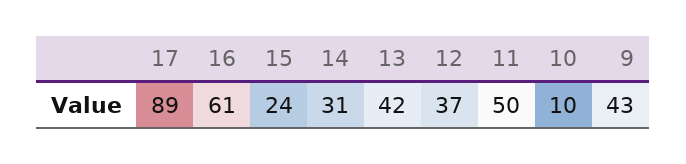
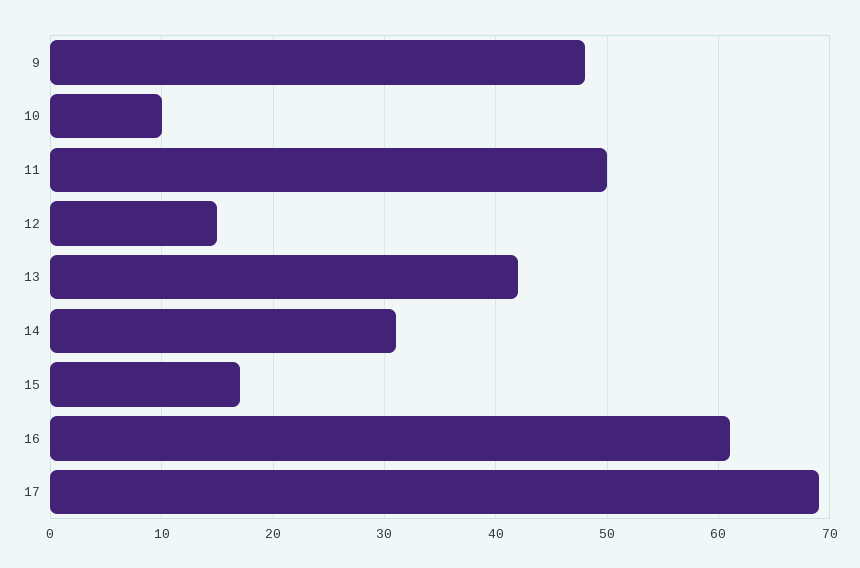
17: 89 -> 69
15: 24 -> 17
12: 37 -> 15
9: 43 -> 48

